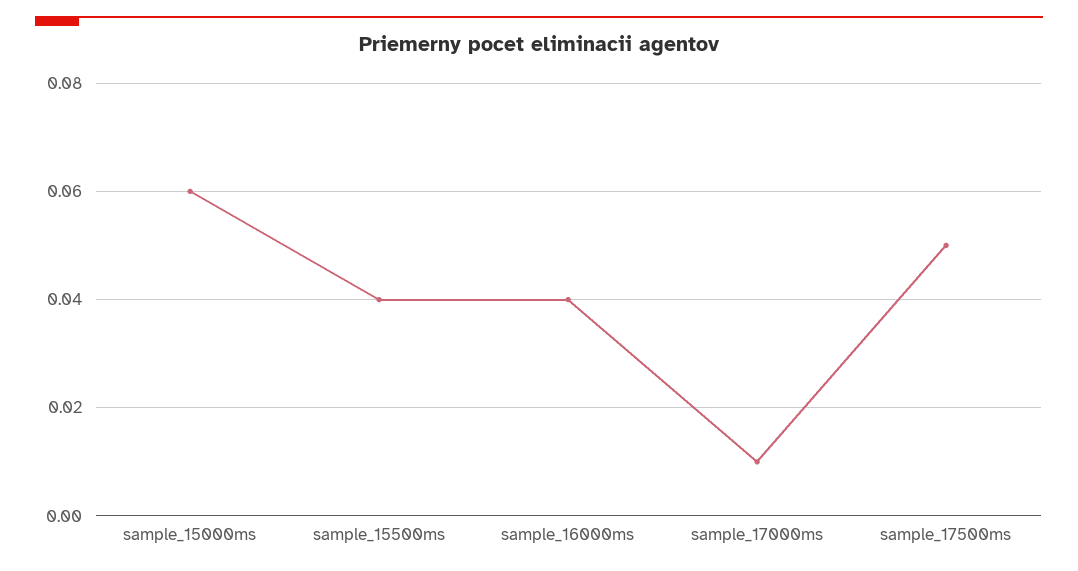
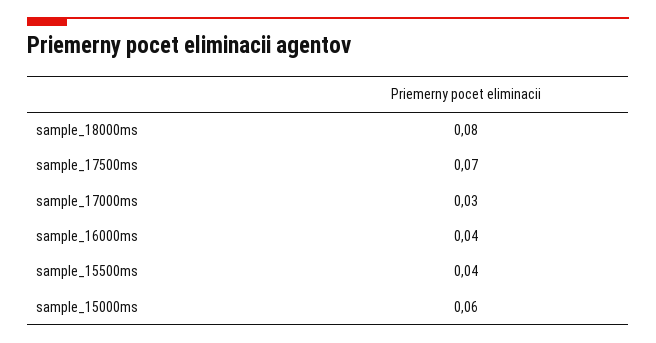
sample_17000ms: 0.01 -> 0.03
sample_17500ms: 0.05 -> 0.07
sample_18000ms: none -> 0.08

